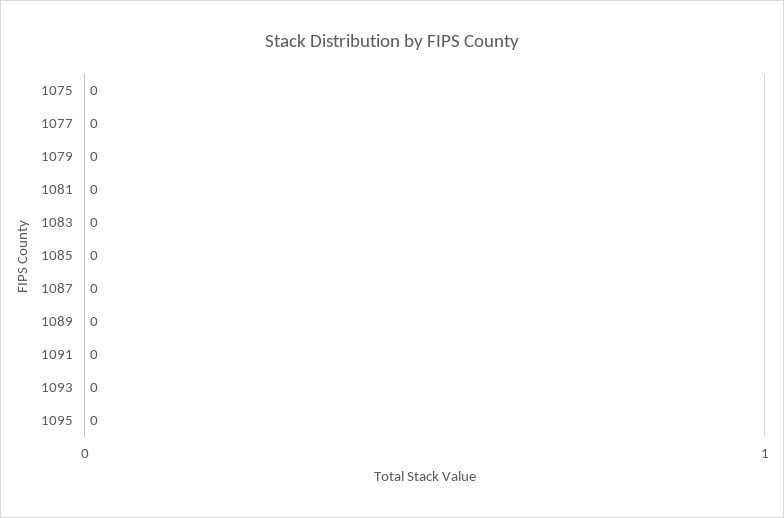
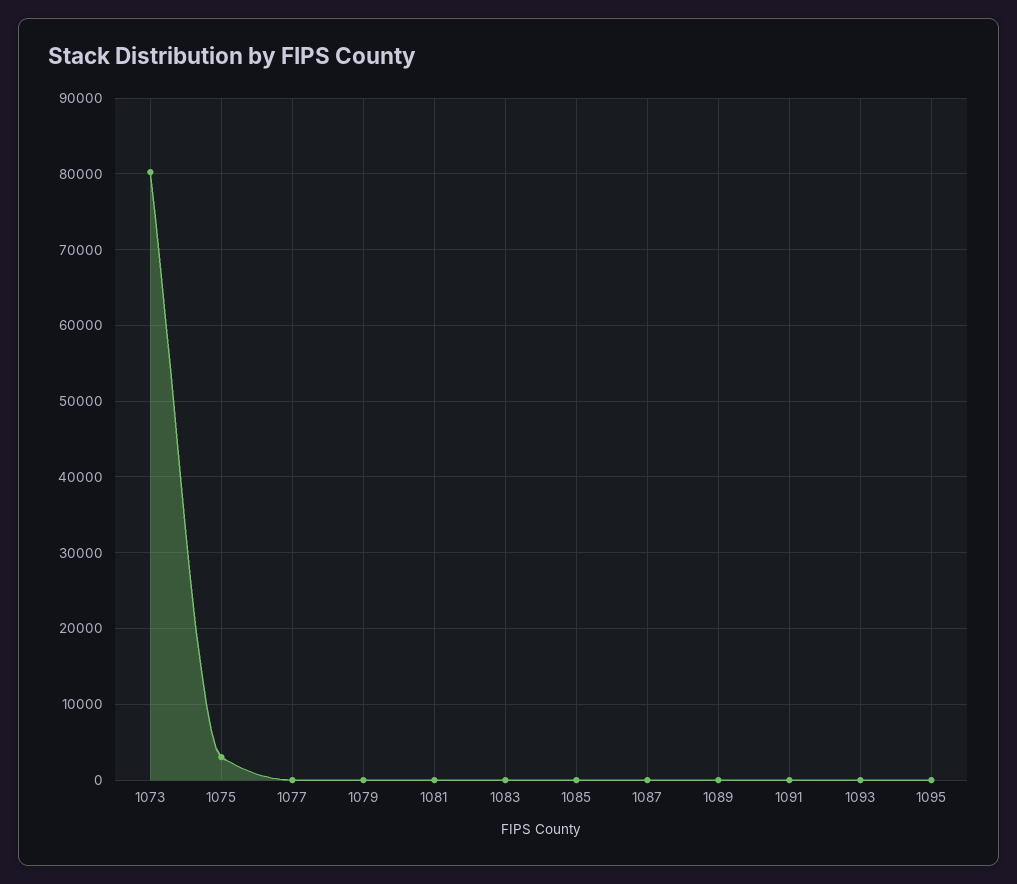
1075: 0 -> 3000
1073: none -> 80000

